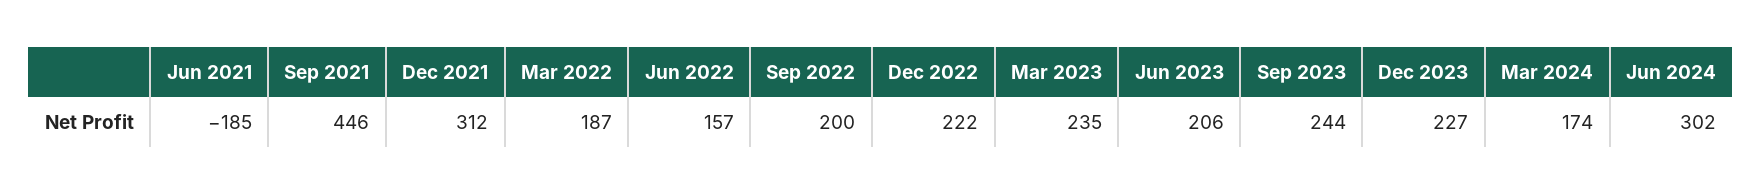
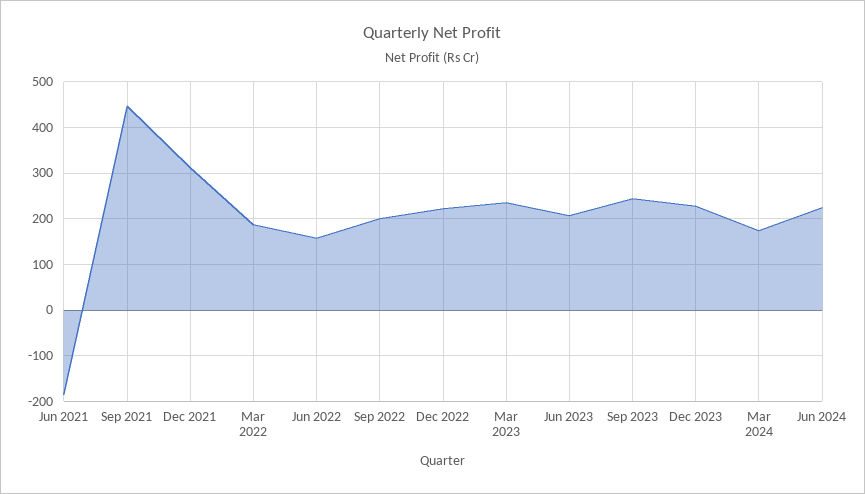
Jun 2024: 302 -> 220

